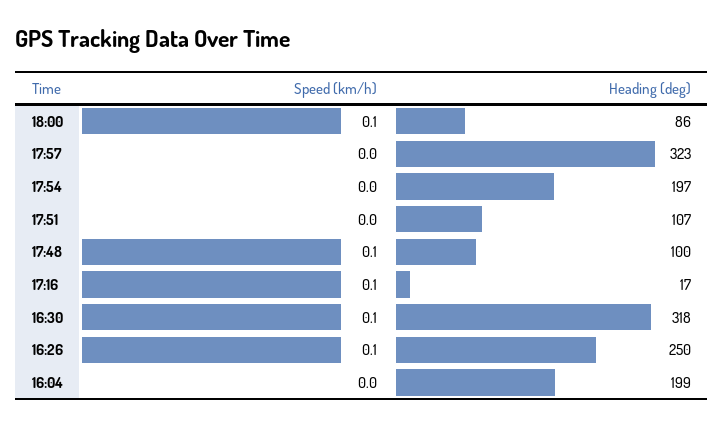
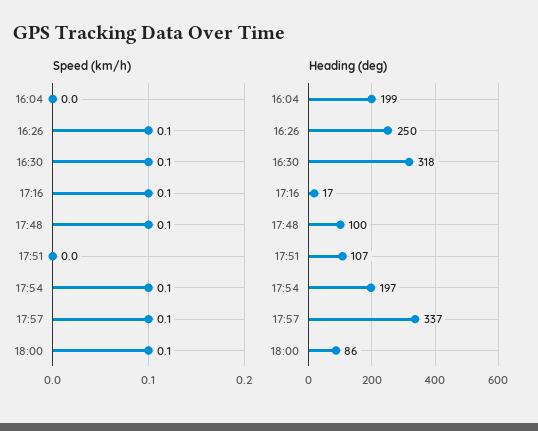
Speed (km/h), 17:57: 0 -> 0.1
Heading (deg), 17:57: 323 -> 337
Speed (km/h), 17:54: 0 -> 0.1

